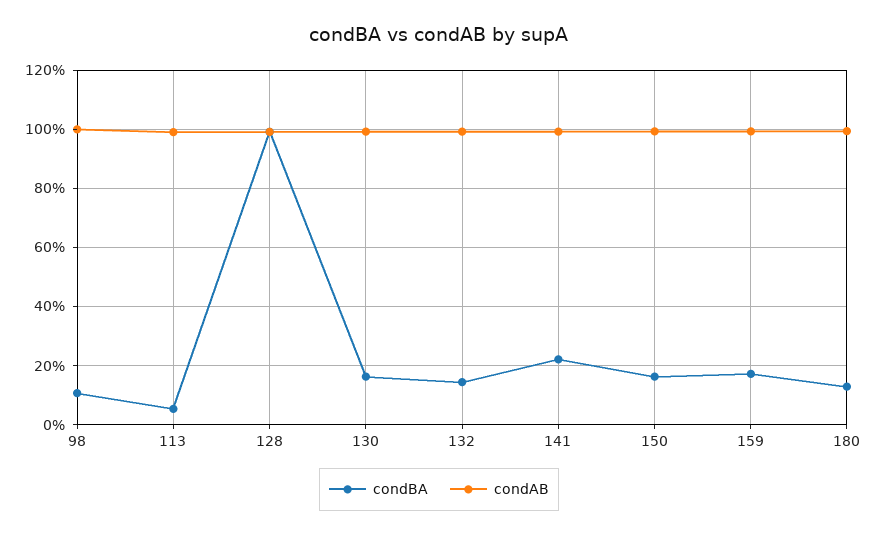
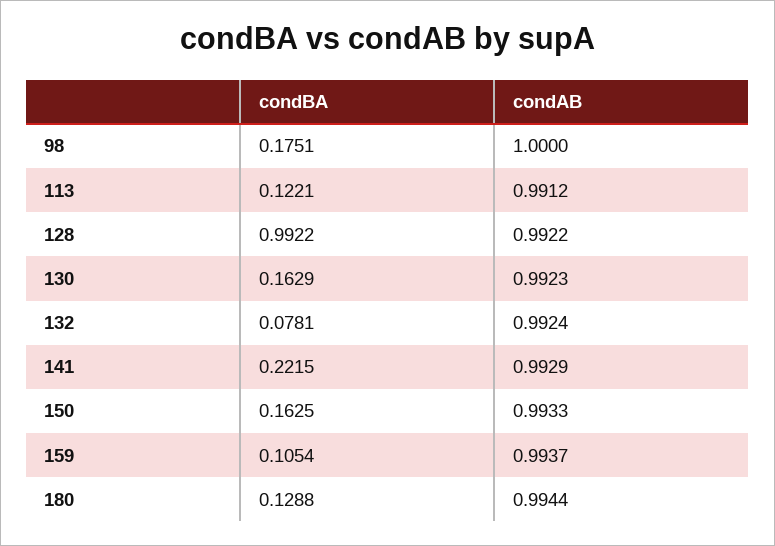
condBA, 98: 0.1 -> 0.1751
condBA, 113: 0.05 -> 0.1221
condBA, 132: 0.15 -> 0.0781
condBA, 159: 0.175 -> 0.1054

